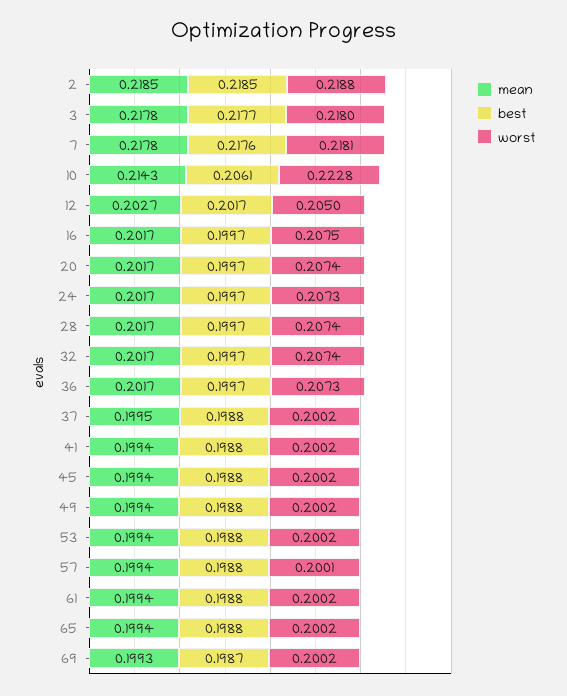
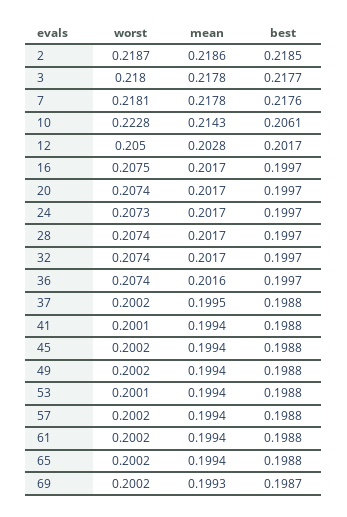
mean, 2: 0.2185 -> 0.2186
worst, 2: 0.2188 -> 0.2187
mean, 12: 0.2027 -> 0.2028
mean, 36: 0.2017 -> 0.2016
worst, 36: 0.2073 -> 0.2074
worst, 41: 0.2002 -> 0.2001
worst, 53: 0.2002 -> 0.2001
worst, 57: 0.2001 -> 0.2002

